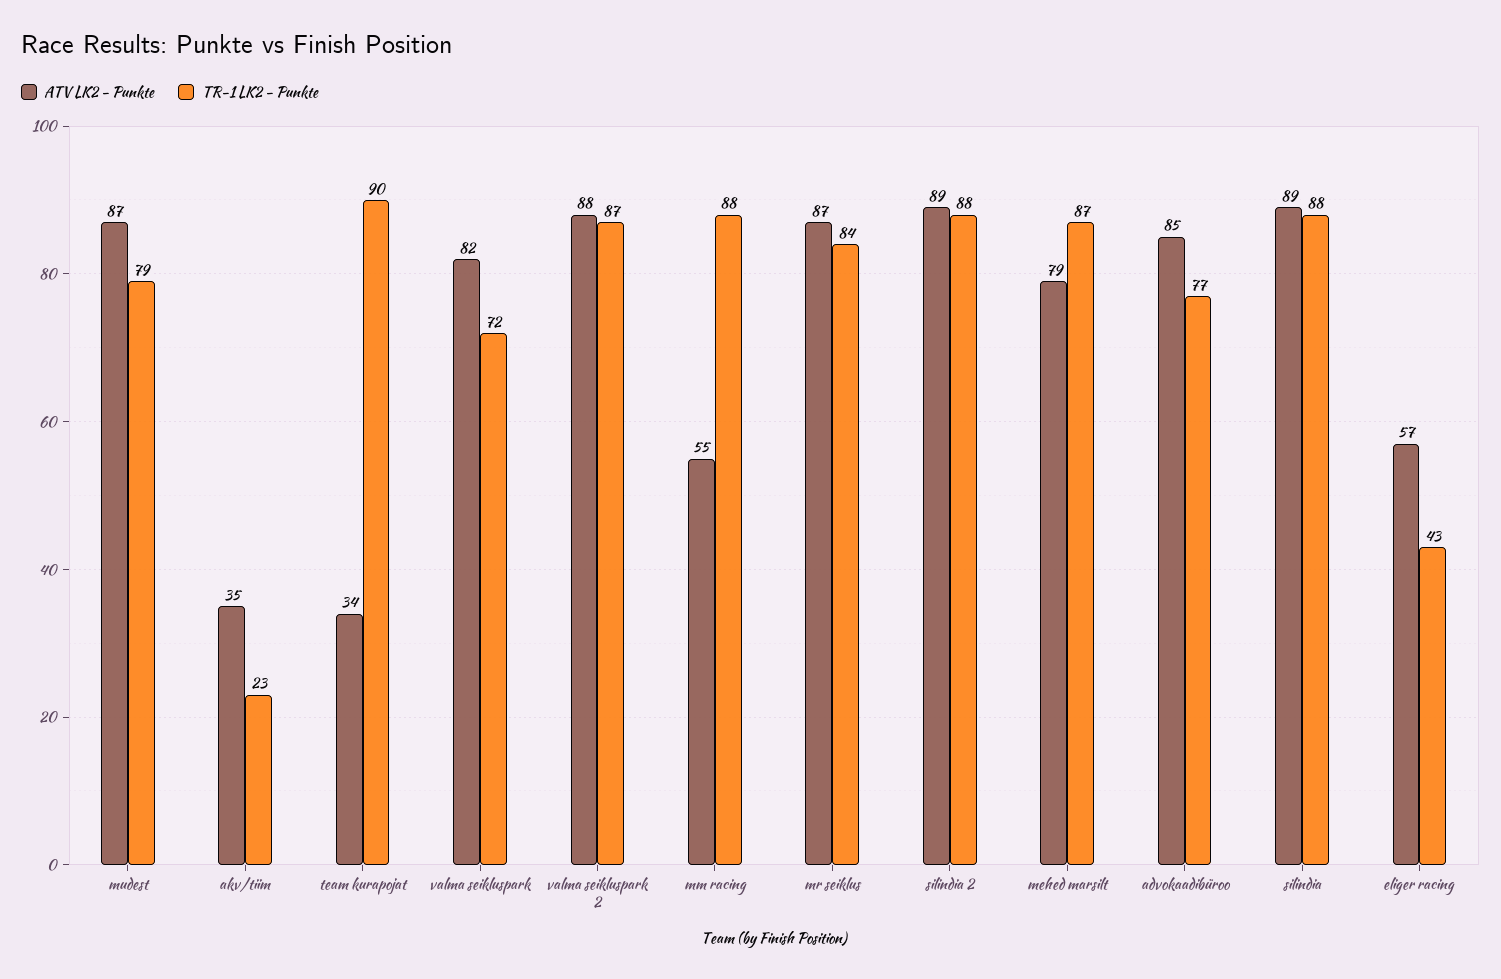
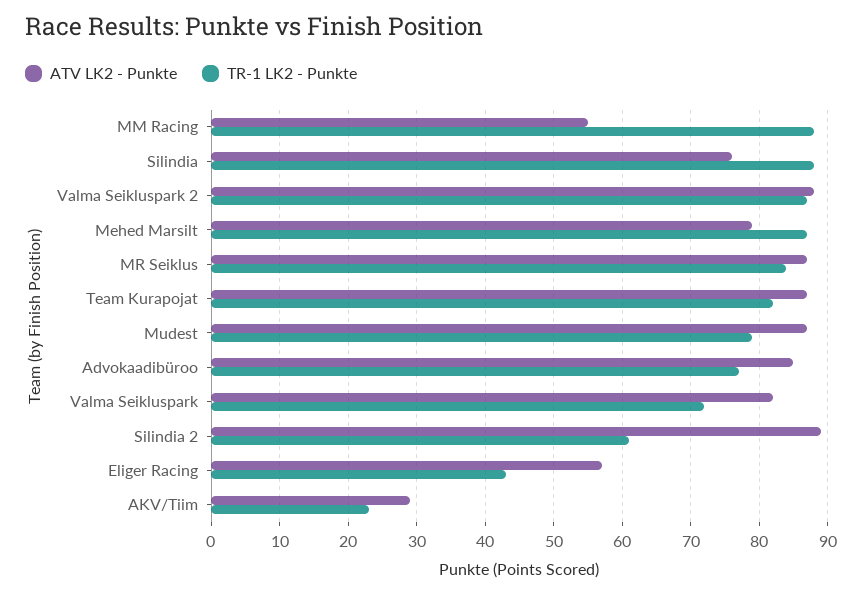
ATV LK2 - Punkte, akv/tiim: 35 -> 29
ATV LK2 - Punkte, team kurapojat: 34 -> 87
TR-1 LK2 - Punkte, team kurapojat: 90 -> 82
TR-1 LK2 - Punkte, silindia 2: 88 -> 61
ATV LK2 - Punkte, silindia: 89 -> 76

